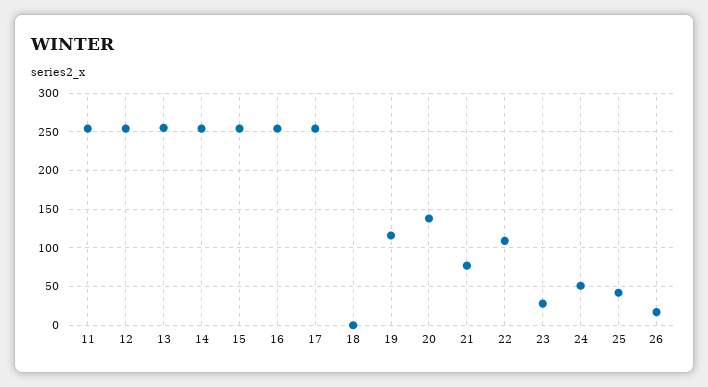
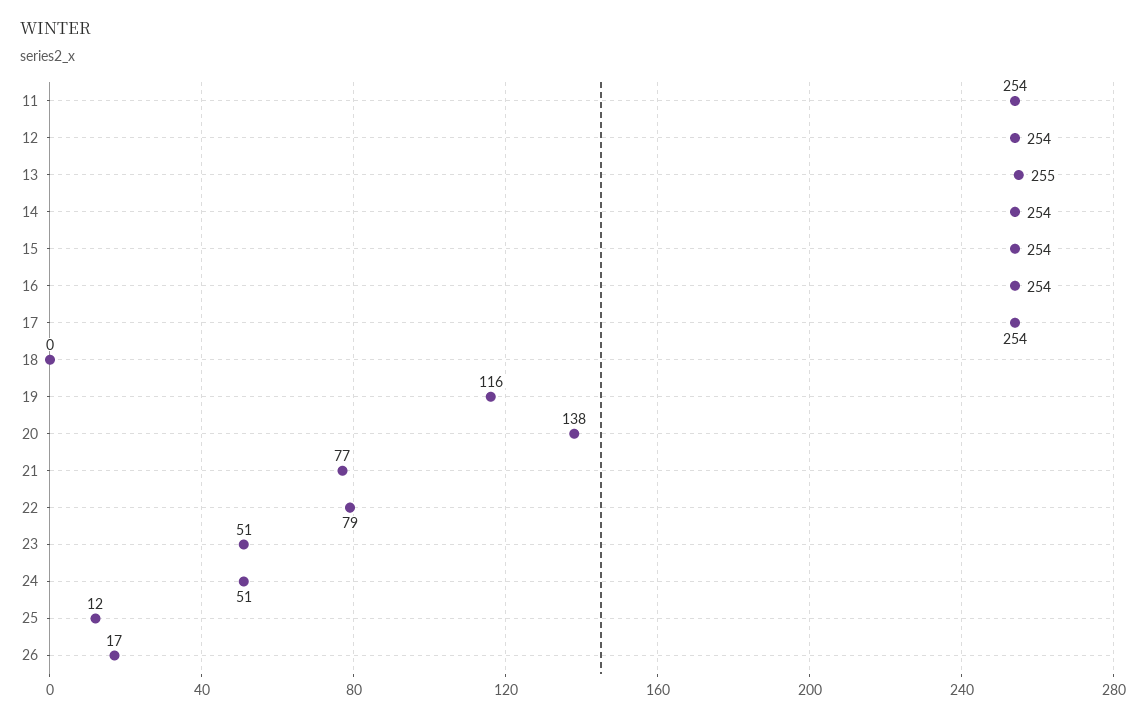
22: 110 -> 79
23: 30 -> 51
25: 40 -> 12

